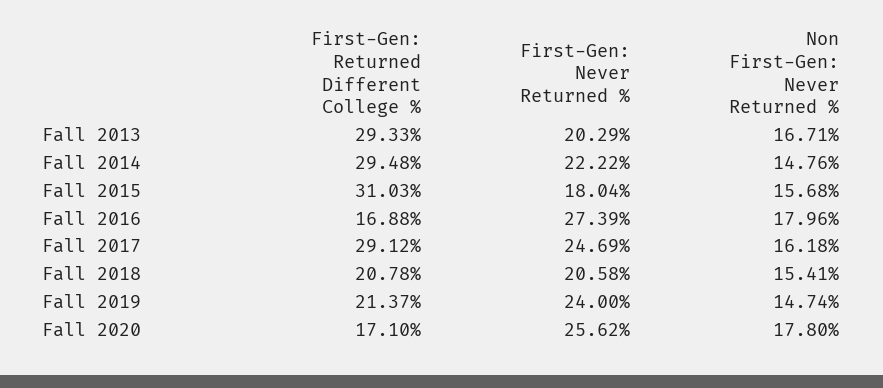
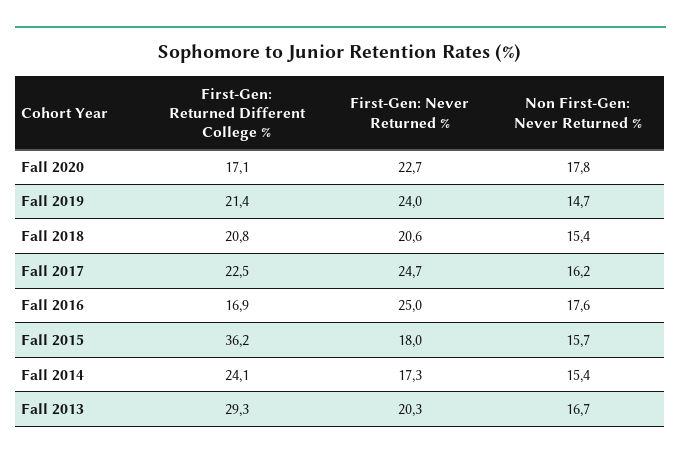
First-Gen: Returned Different College %, Fall 2014: 29.48 -> 24.1
First-Gen: Never Returned %, Fall 2014: 22.22 -> 17.3
Non First-Gen: Never Returned %, Fall 2014: 14.76 -> 15.4
First-Gen: Returned Different College %, Fall 2015: 31.03 -> 36.2
First-Gen: Never Returned %, Fall 2016: 27.39 -> 25
Non First-Gen: Never Returned %, Fall 2016: 17.96 -> 17.6
First-Gen: Returned Different College %, Fall 2017: 29.12 -> 22.5
First-Gen: Never Returned %, Fall 2020: 25.62 -> 22.7

